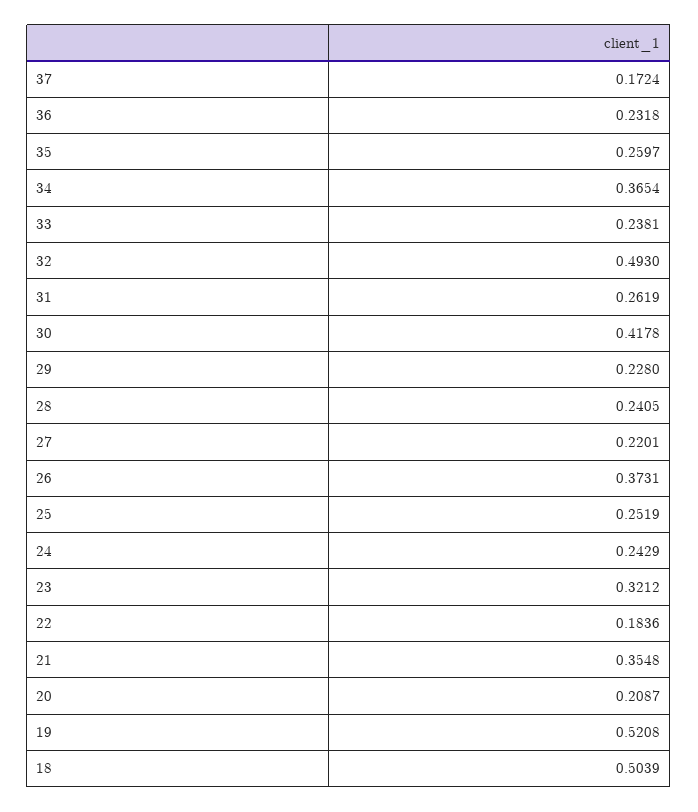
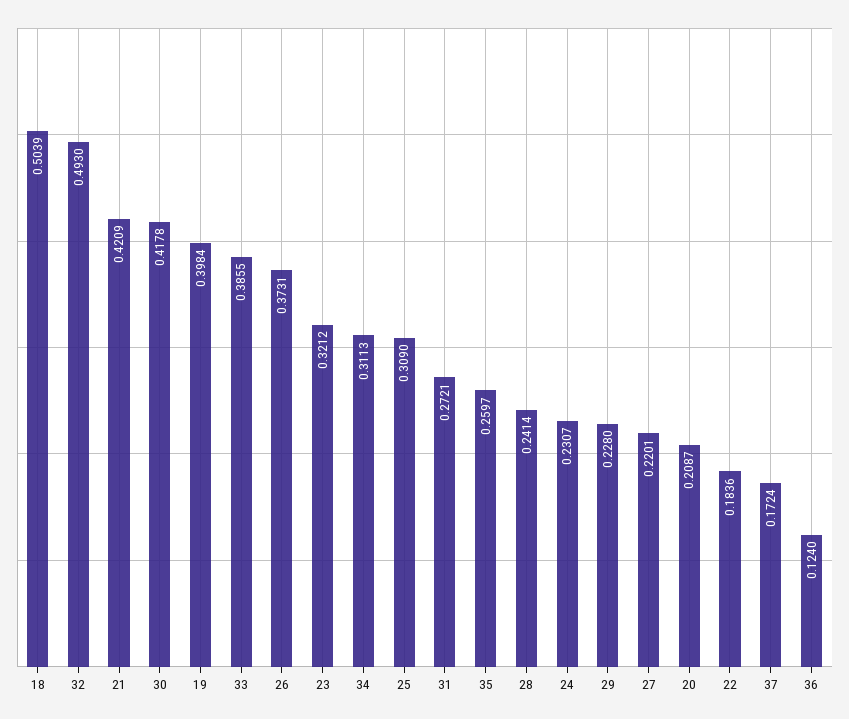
36: 0.2318 -> 0.124
34: 0.3654 -> 0.3113
33: 0.2381 -> 0.3855
31: 0.2619 -> 0.2721
28: 0.2405 -> 0.2414
25: 0.2519 -> 0.309
24: 0.2429 -> 0.2307
21: 0.3548 -> 0.4209
19: 0.5208 -> 0.3984

